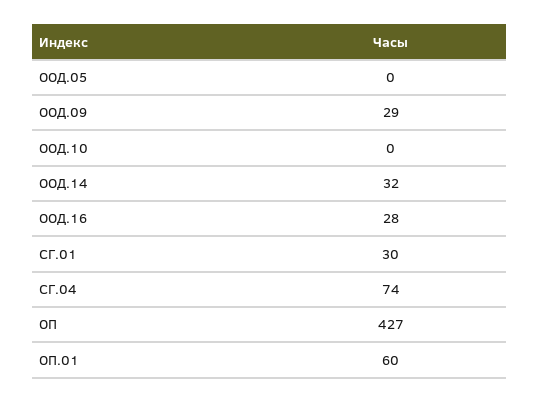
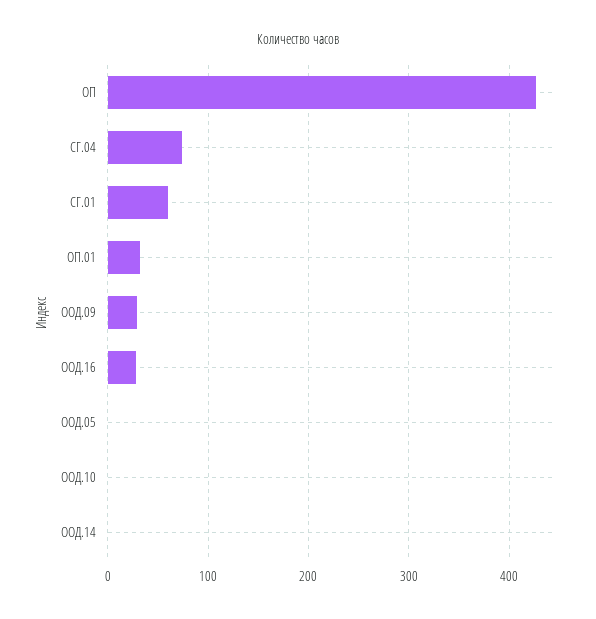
ООД.14: 32 -> 0
СГ.01: 30 -> 60
ОП.01: 60 -> 30

